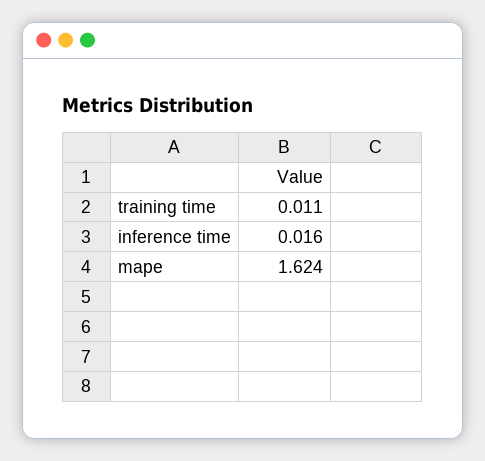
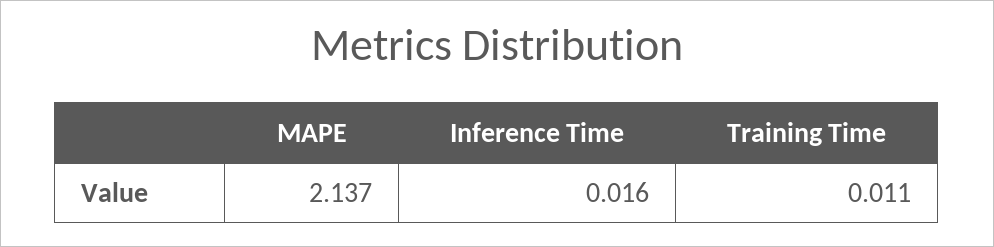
mape: 1.624 -> 2.137

